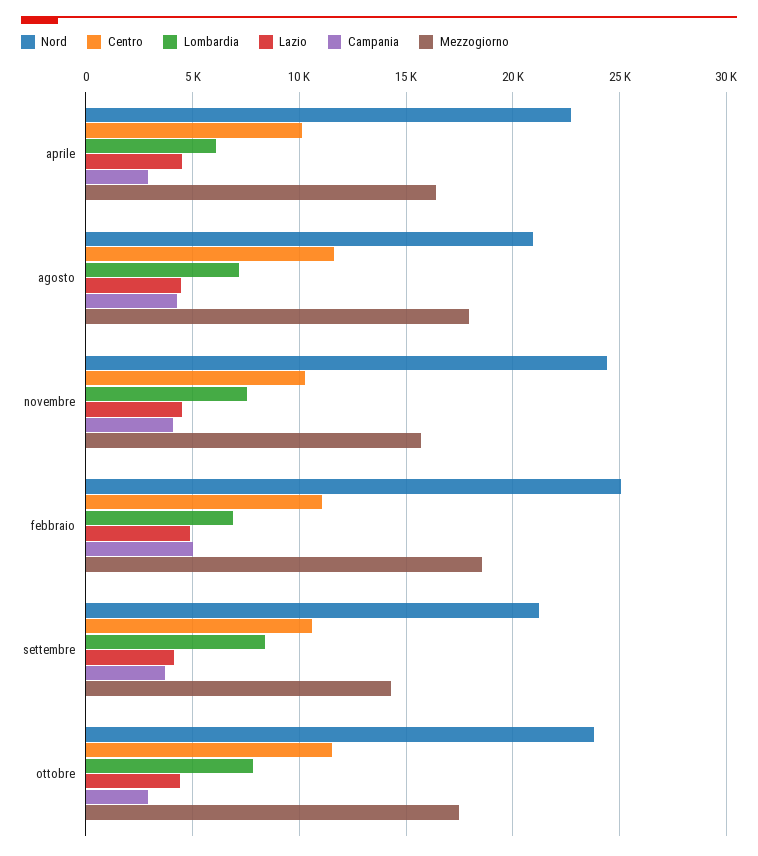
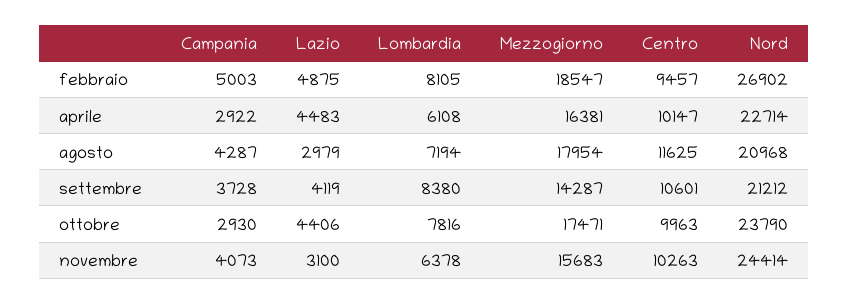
Lazio, agosto: 4500 -> 2979
Lombardia, novembre: 7500 -> 6378
Lazio, novembre: 4500 -> 3100
Nord, febbraio: 25000 -> 26902
Centro, febbraio: 11000 -> 9457
Lombardia, febbraio: 7000 -> 8105
Centro, ottobre: 11500 -> 9963

